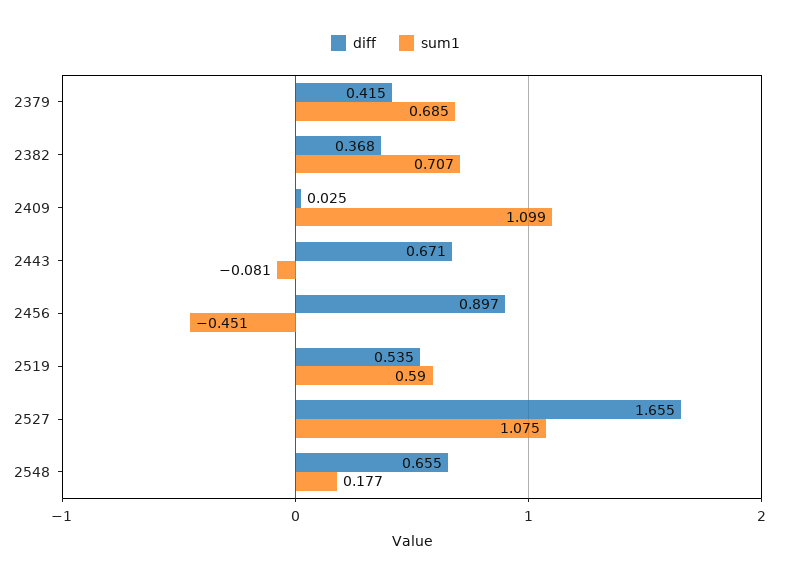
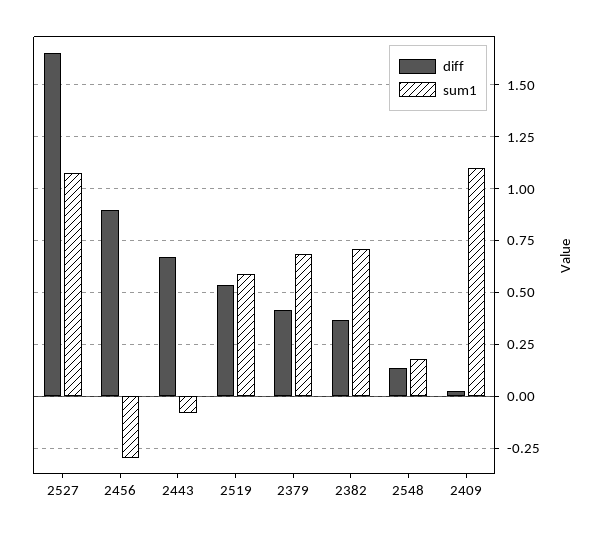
sum1, 2456: -0.451 -> -0.3
diff, 2548: 0.655 -> 0.15

